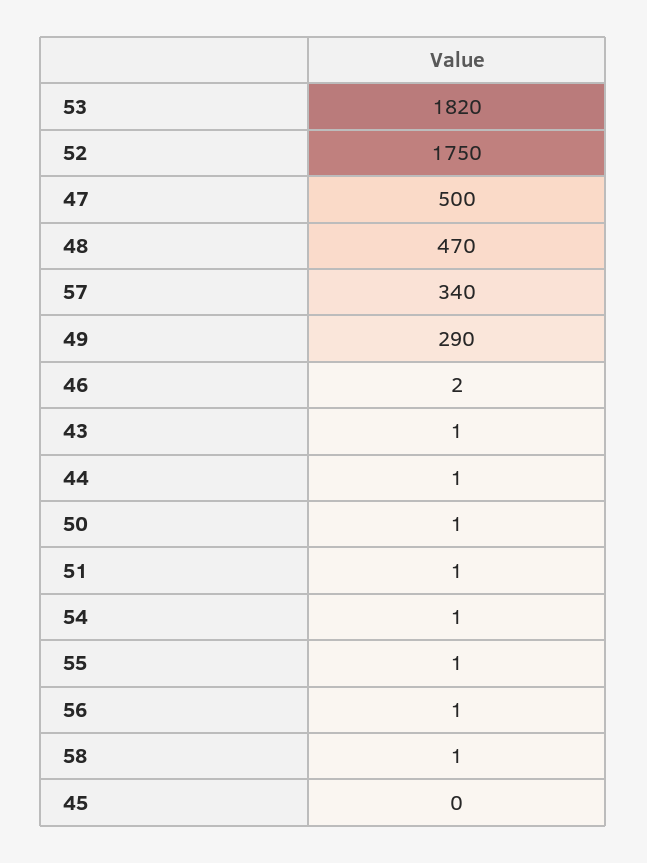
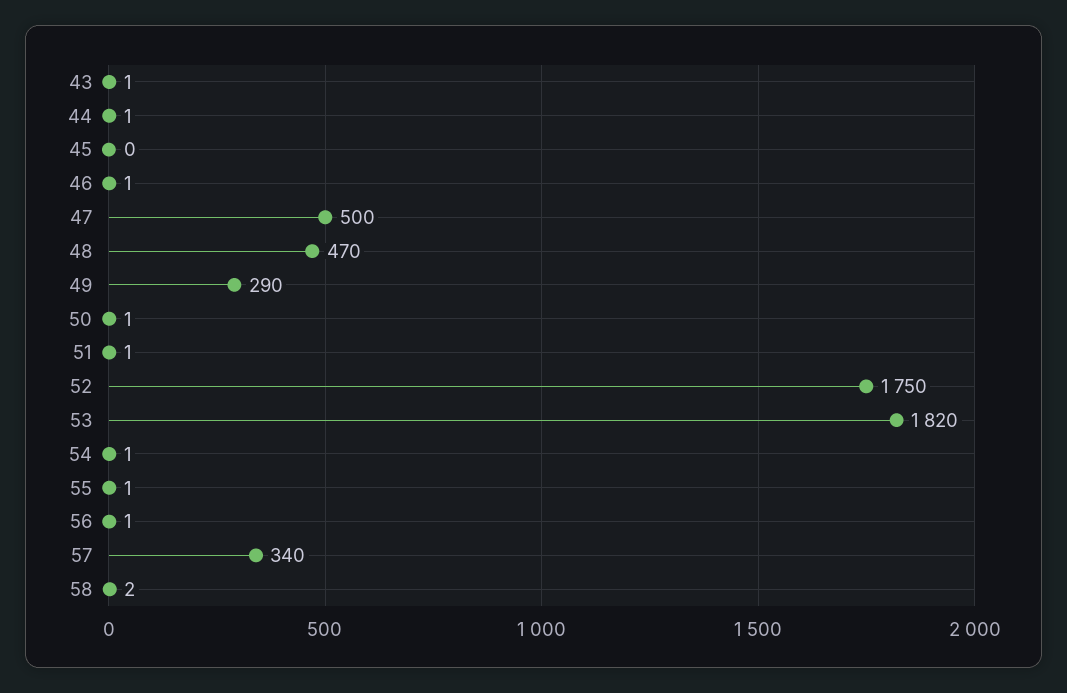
46: 2 -> 1
58: 1 -> 2

